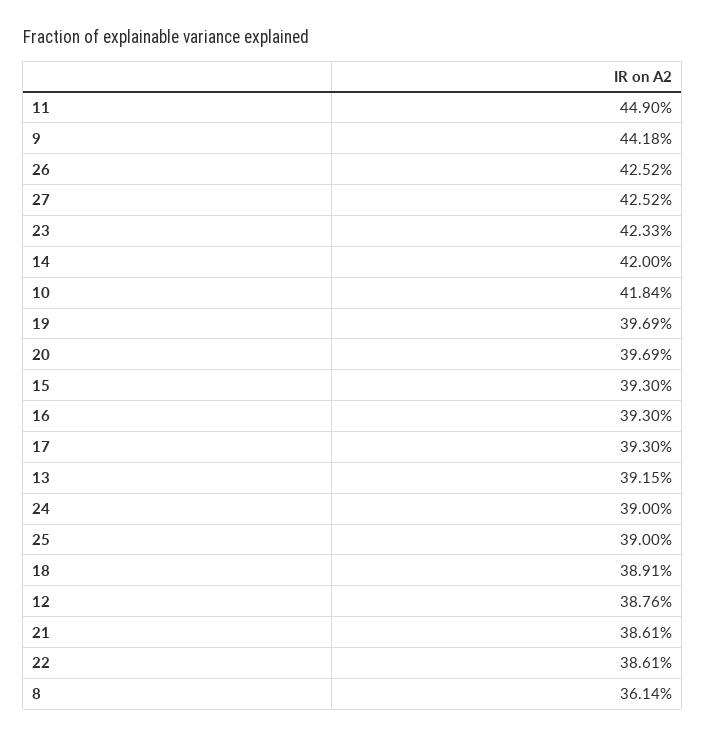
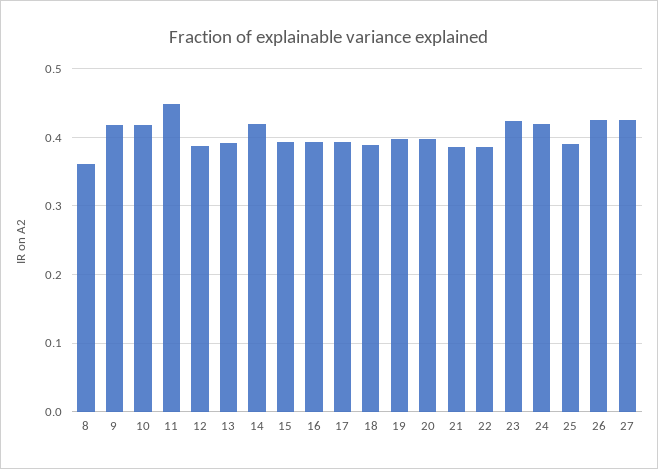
9: 0.4418 -> 0.42
24: 0.39 -> 0.42

